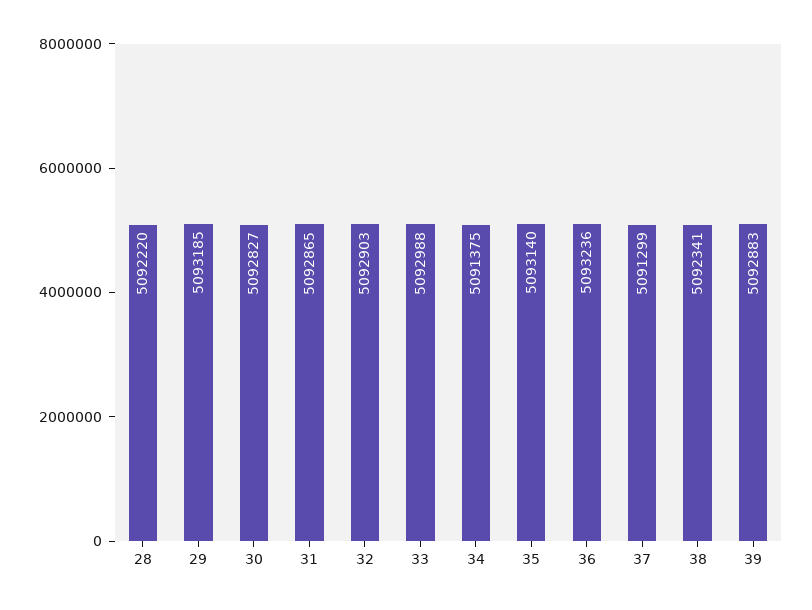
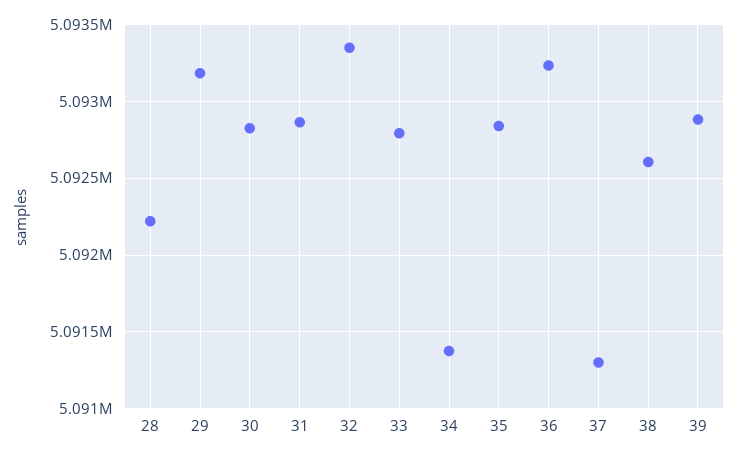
32: 5092903 -> 5093350
33: 5092988 -> 5092800
35: 5093140 -> 5092850
38: 5092341 -> 5092600

